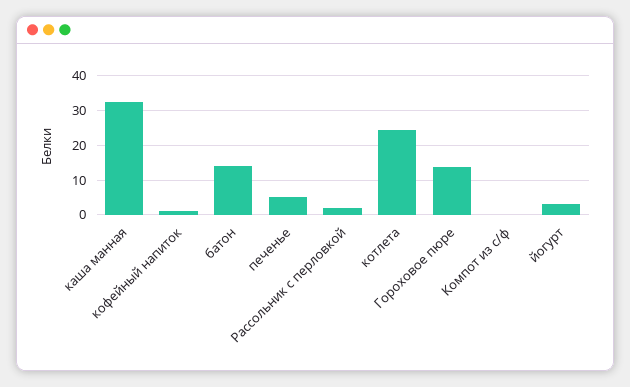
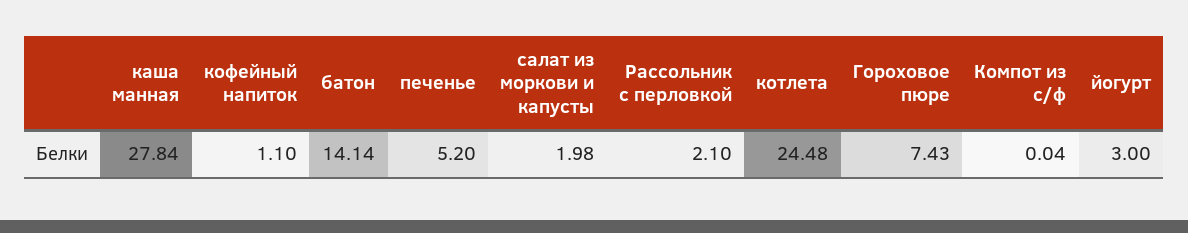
каша манная: 32 -> 27.84
Гороховое пюре: 14 -> 7.43
салат из моркови и капусты: none -> 1.98

